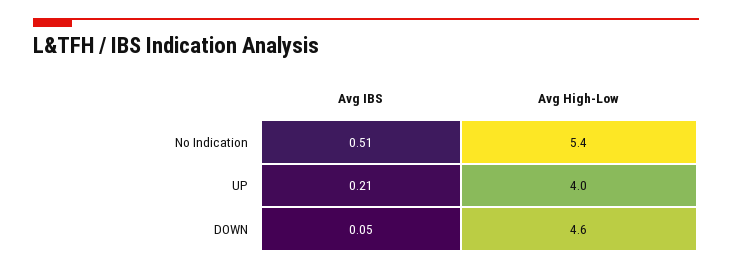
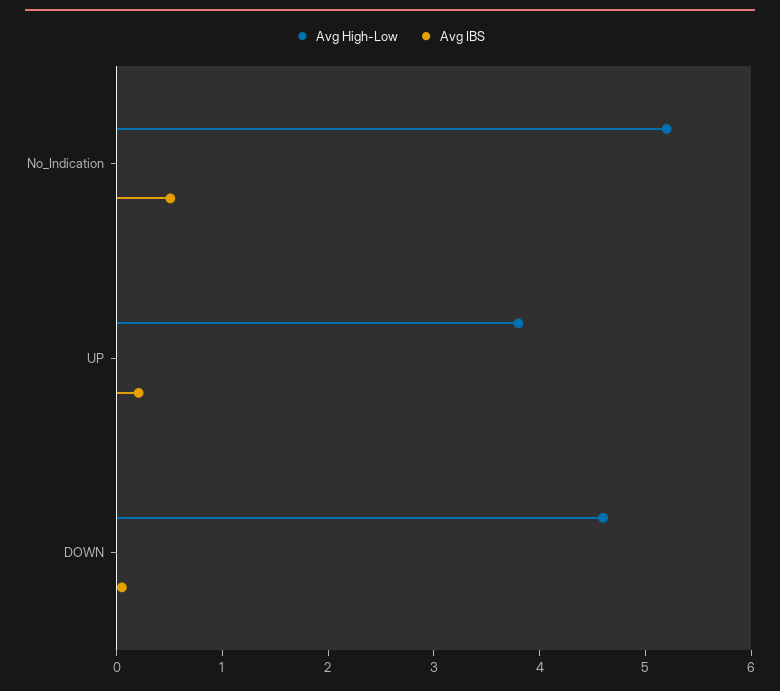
Avg High-Low, No Indication: 5.4 -> 5.2
Avg High-Low, UP: 4 -> 3.8

